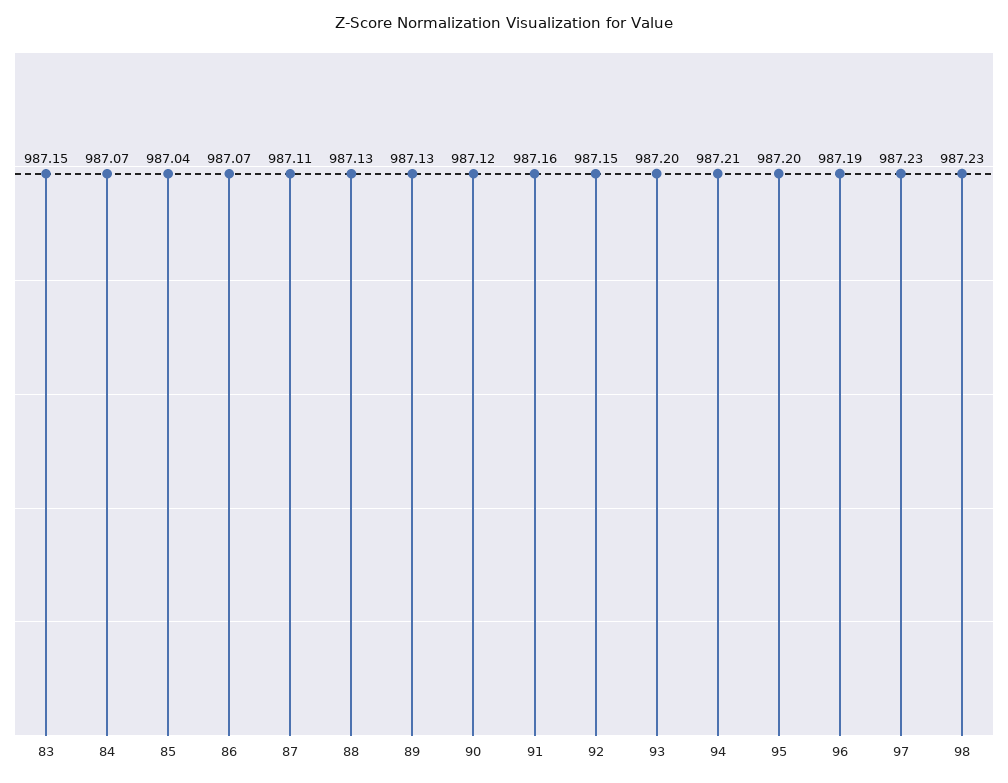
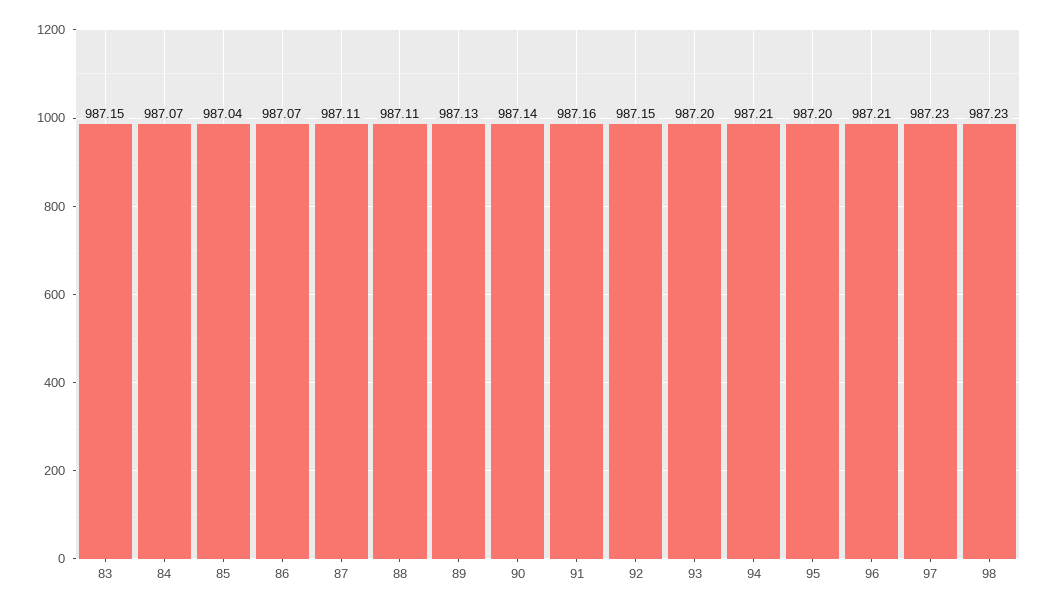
88: 987.13 -> 987.11
90: 987.12 -> 987.14
96: 987.19 -> 987.21

